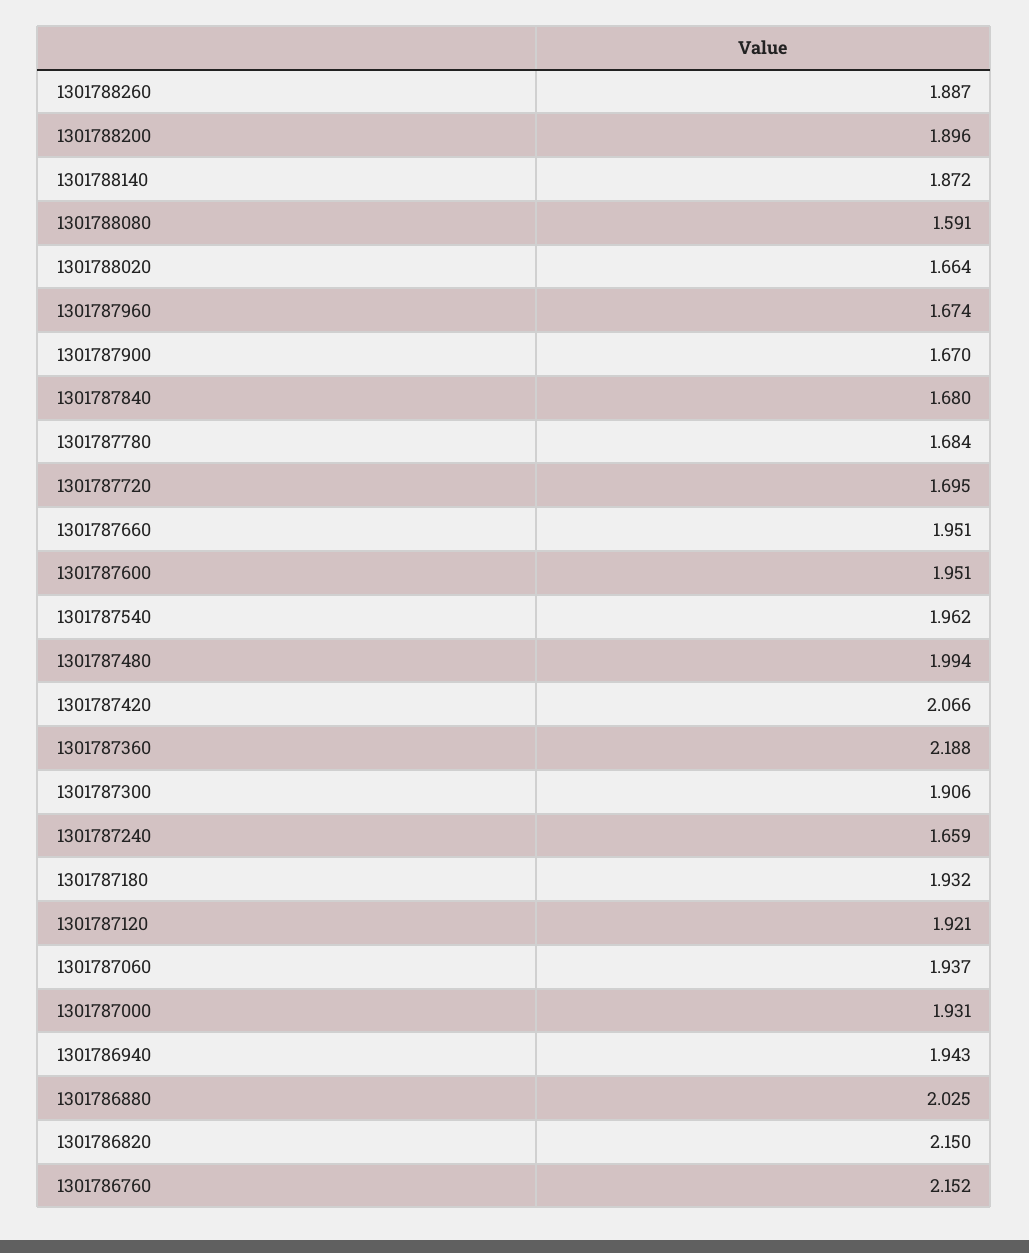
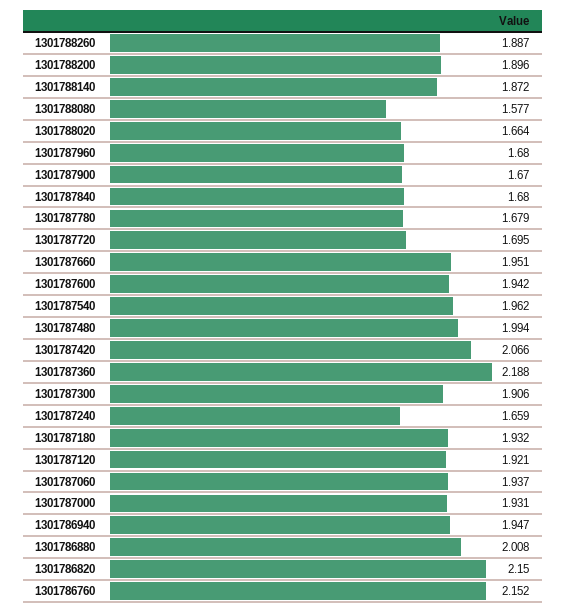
1301788080: 1.591 -> 1.577
1301787960: 1.674 -> 1.68
1301787780: 1.684 -> 1.679
1301787600: 1.951 -> 1.942
1301786940: 1.943 -> 1.947
1301786880: 2.025 -> 2.008

